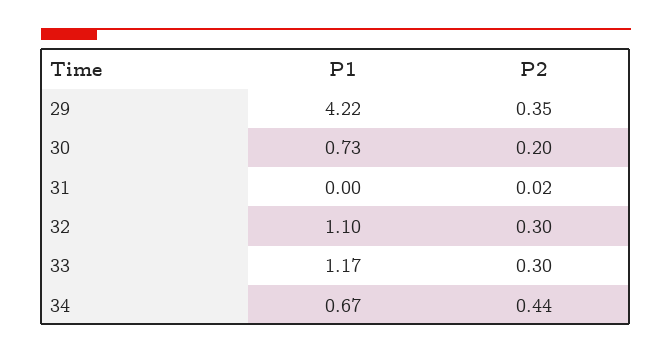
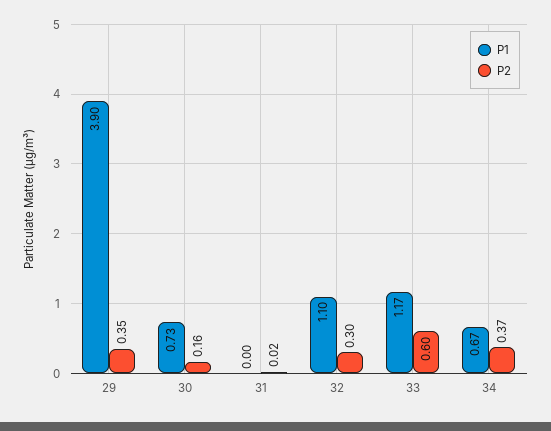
P1, 29: 4.22 -> 3.9
P2, 30: 0.2 -> 0.16
P2, 33: 0.3 -> 0.6
P2, 34: 0.44 -> 0.37

